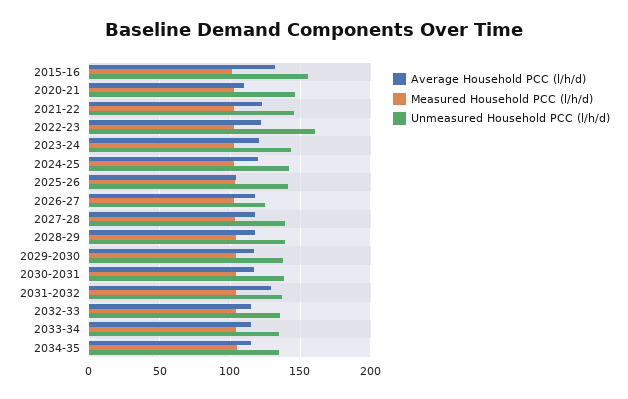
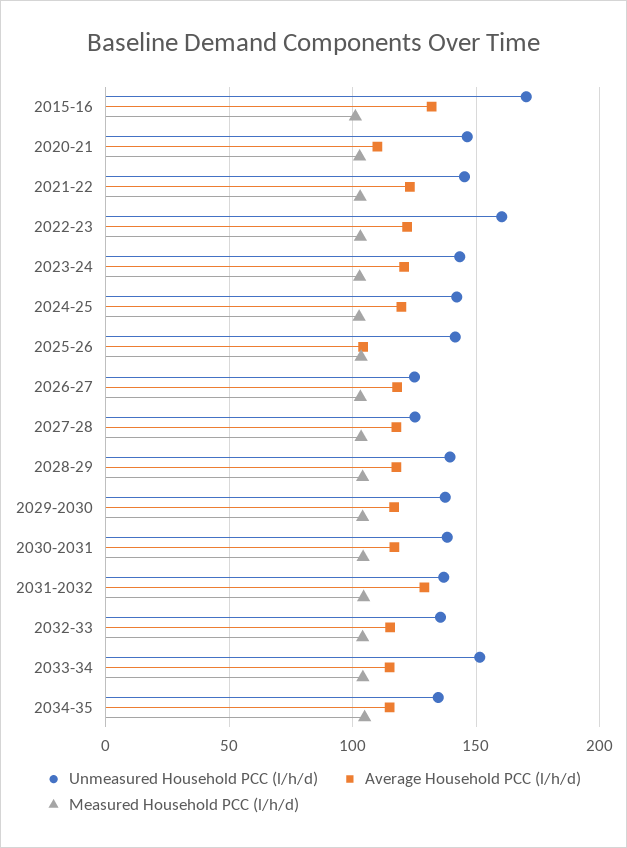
Unmeasured Household PCC (l/h/d), 2015-16: 155 -> 170
Unmeasured Household PCC (l/h/d), 2027-28: 140 -> 125
Unmeasured Household PCC (l/h/d), 2033-34: 135 -> 150

